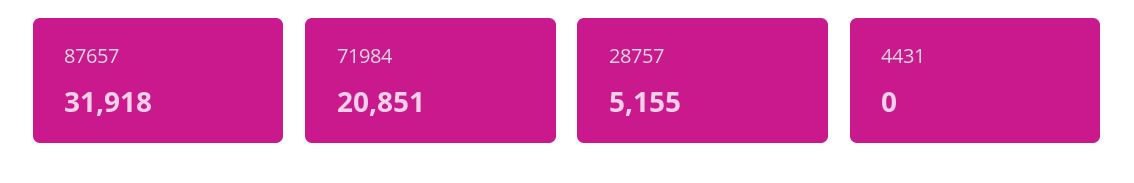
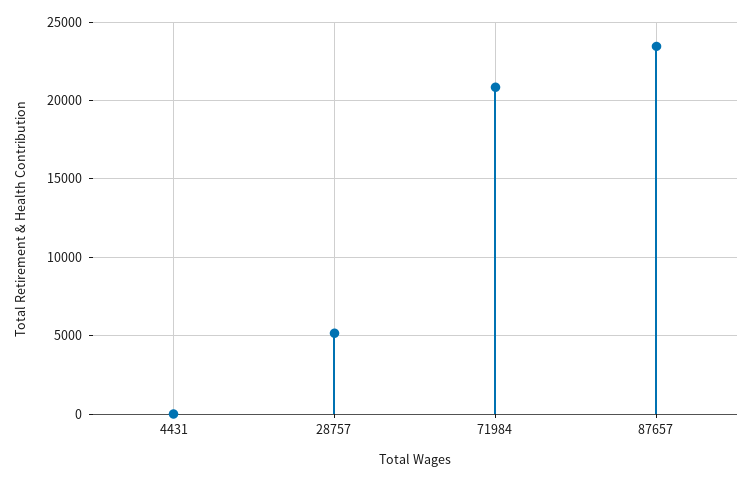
87657: 31918 -> 23500

